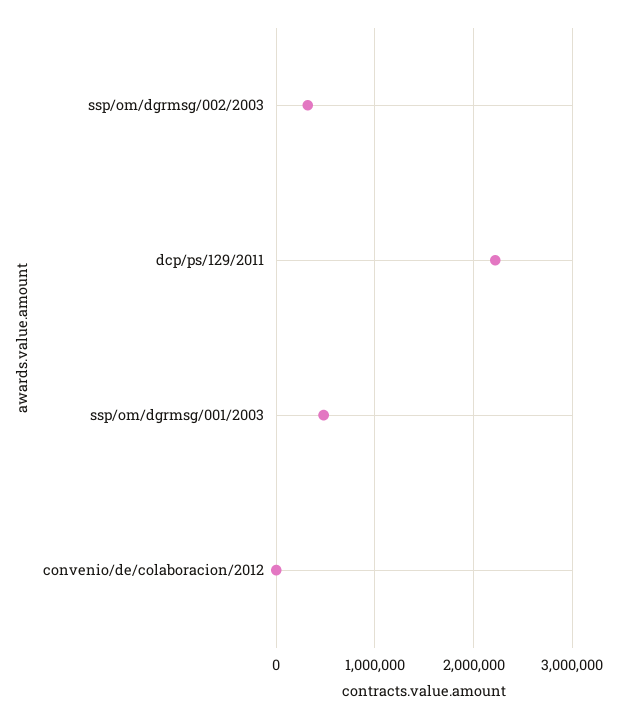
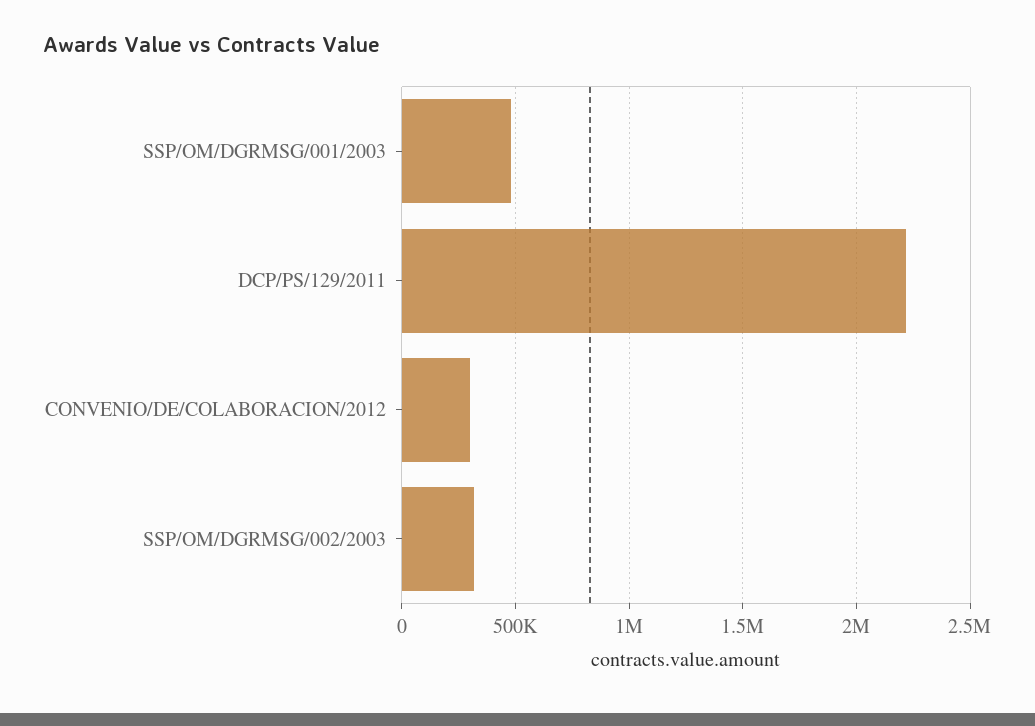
convenio/de/colaboracion/2012: 0 -> 300000

